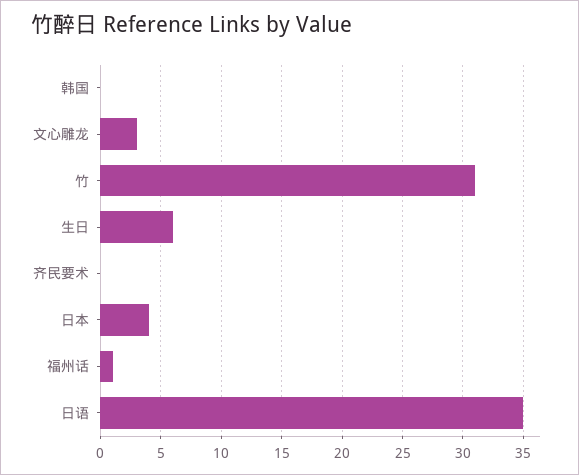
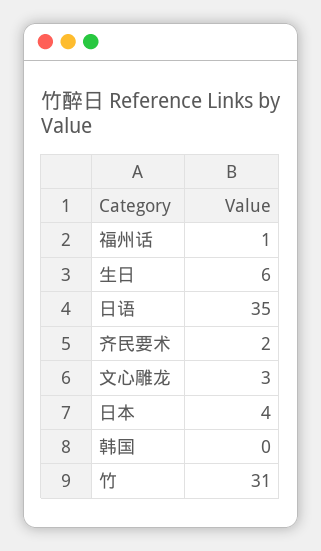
齐民要术: 0 -> 2

